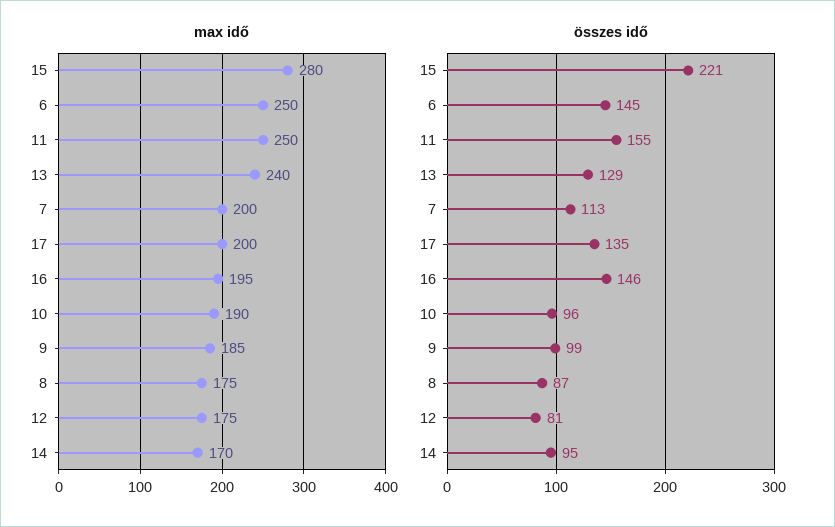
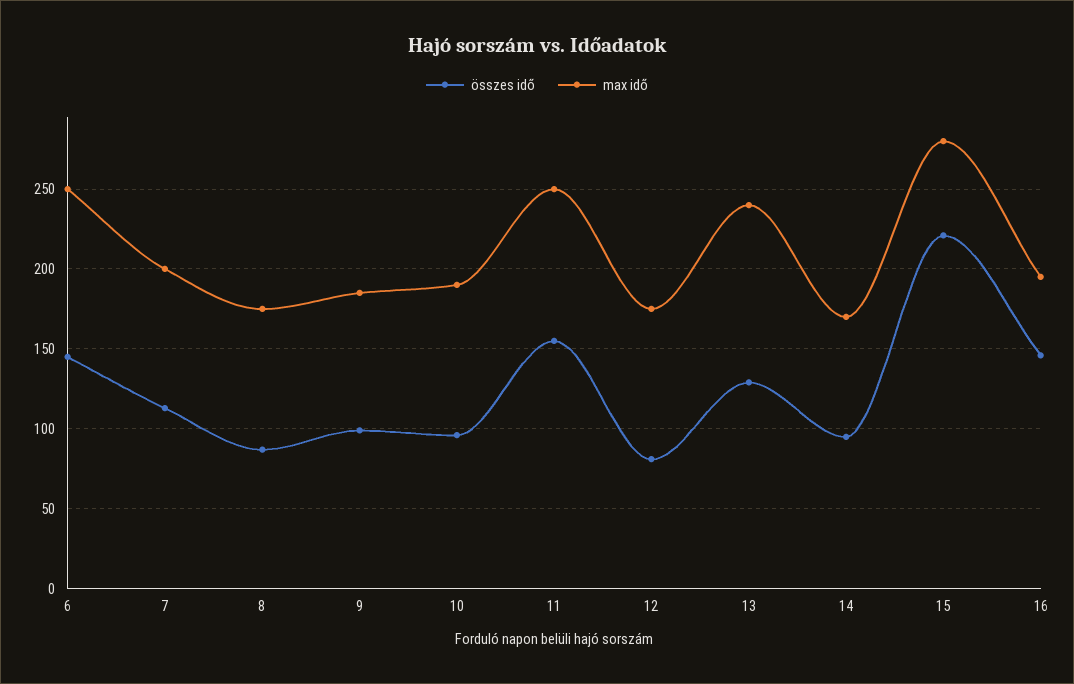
max idő, 17: 200 -> none
összes idő, 17: 135 -> none

